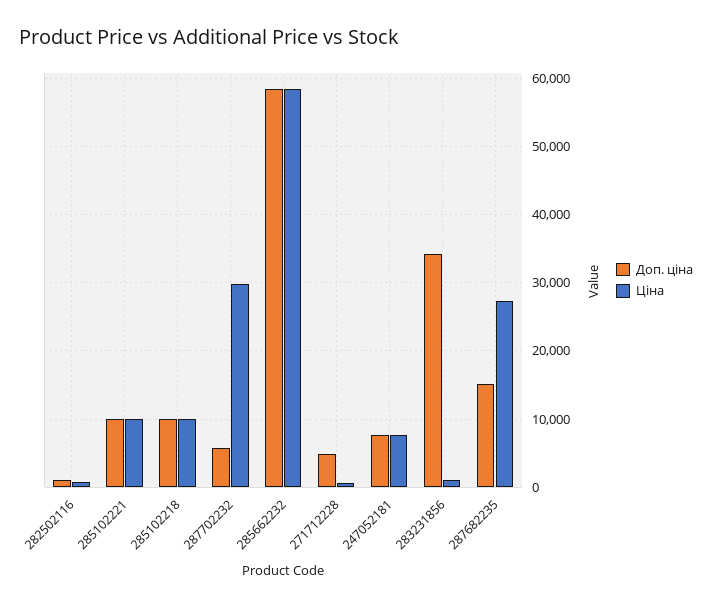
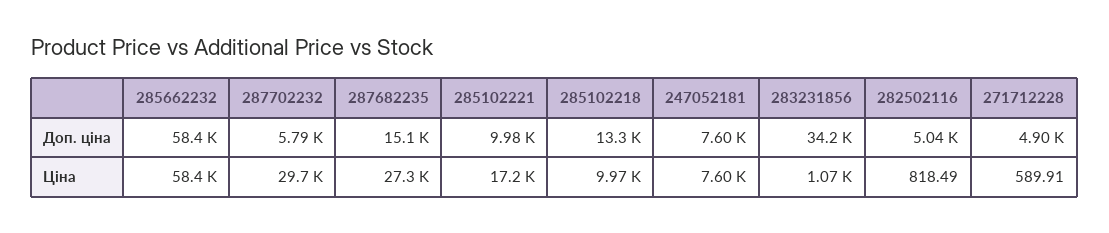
Доп. ціна, 282502116: 1000 -> 5040
Ціна, 285102221: 10000 -> 17200
Доп. ціна, 285102218: 10000 -> 13300

